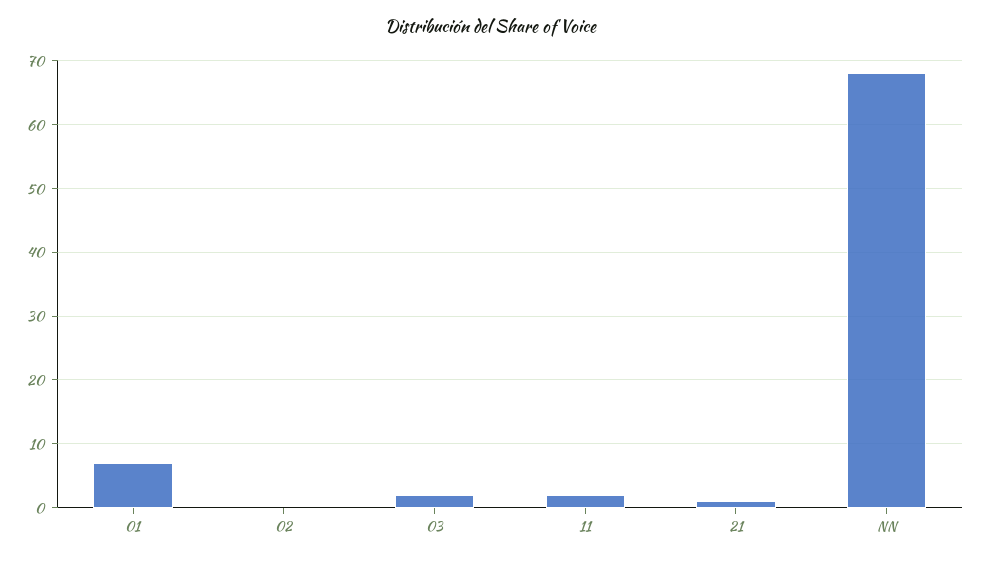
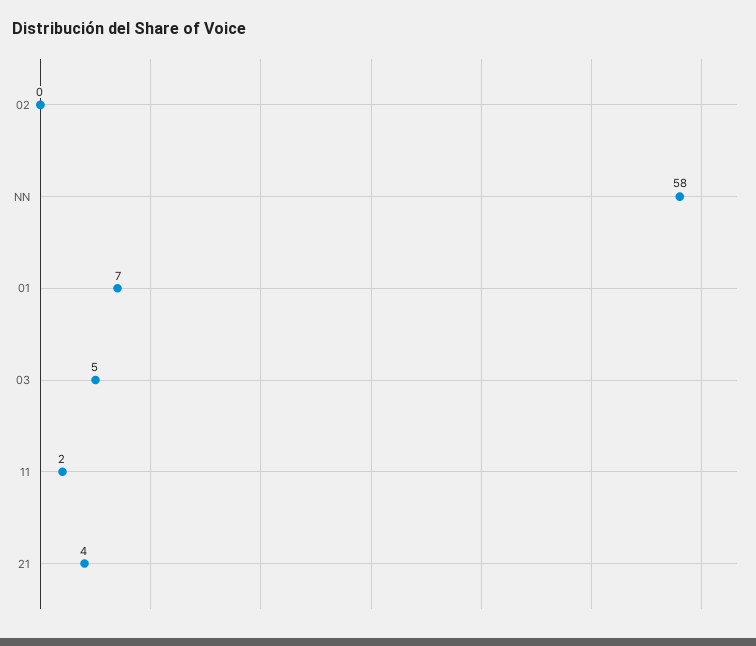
03: 2 -> 5
21: 1 -> 4
NN: 68 -> 58

